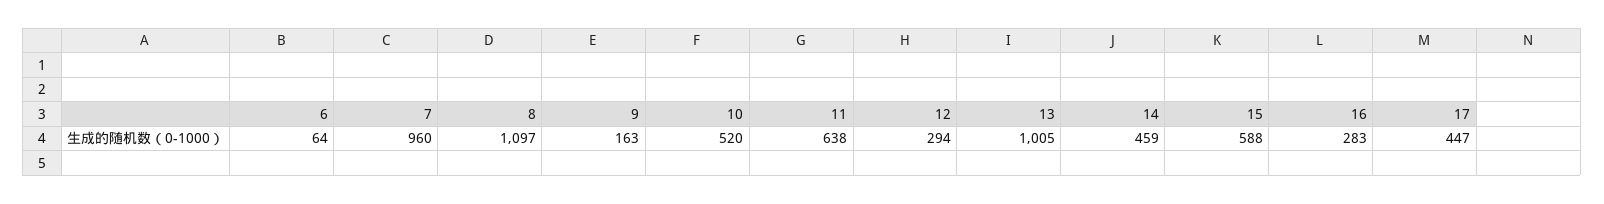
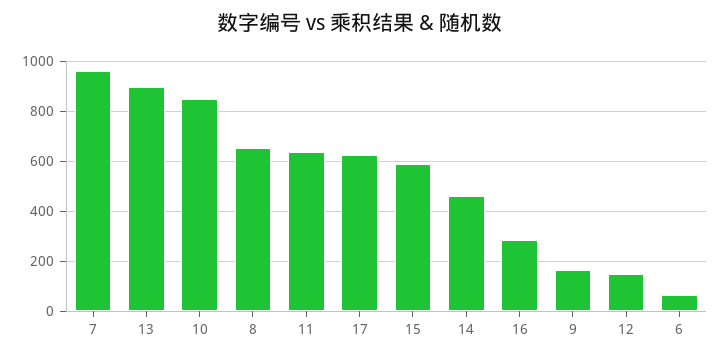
8: 1097 -> 650
10: 520 -> 850
12: 294 -> 150
13: 1005 -> 900
17: 447 -> 625

